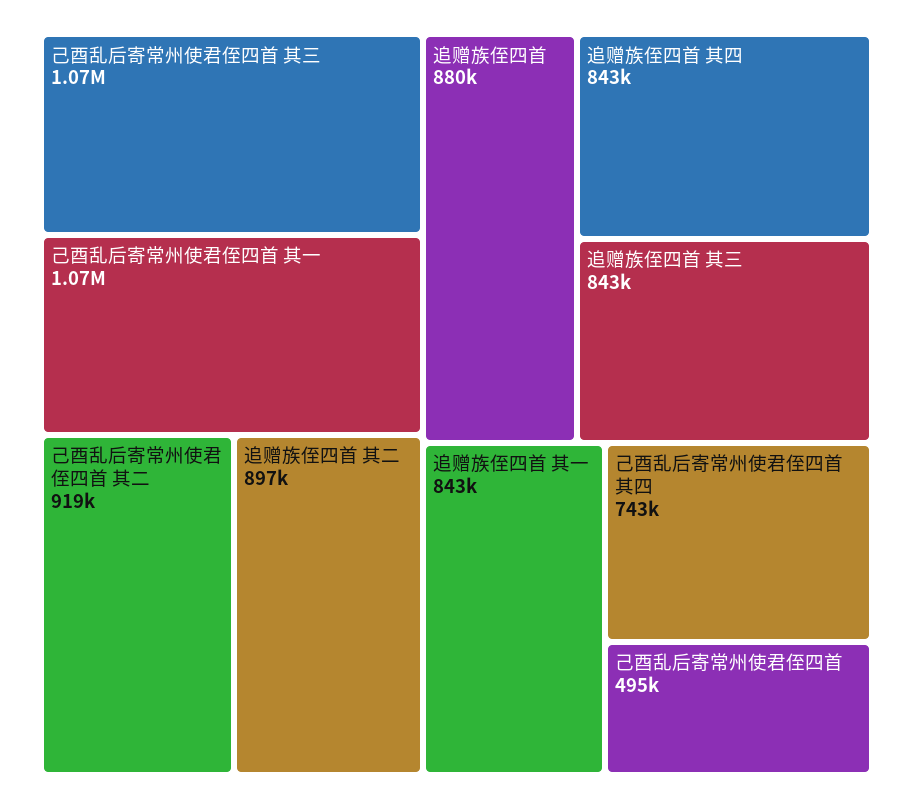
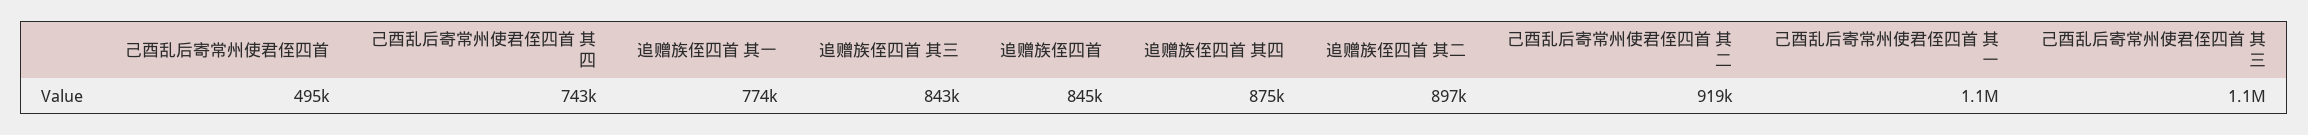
追赠族侄四首: 880000 -> 845000
追赠族侄四首 其四: 843000 -> 875000
追赠族侄四首 其一: 843000 -> 774000

